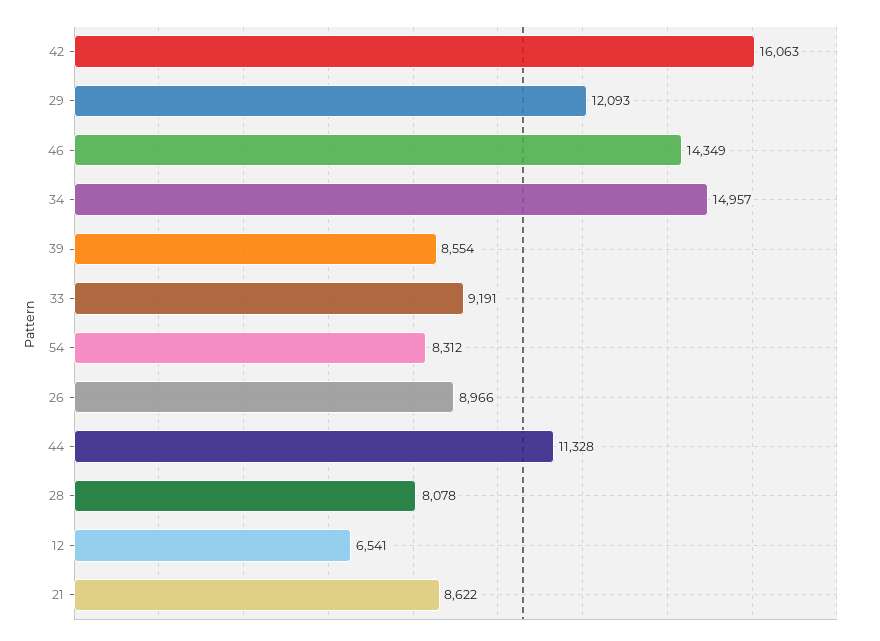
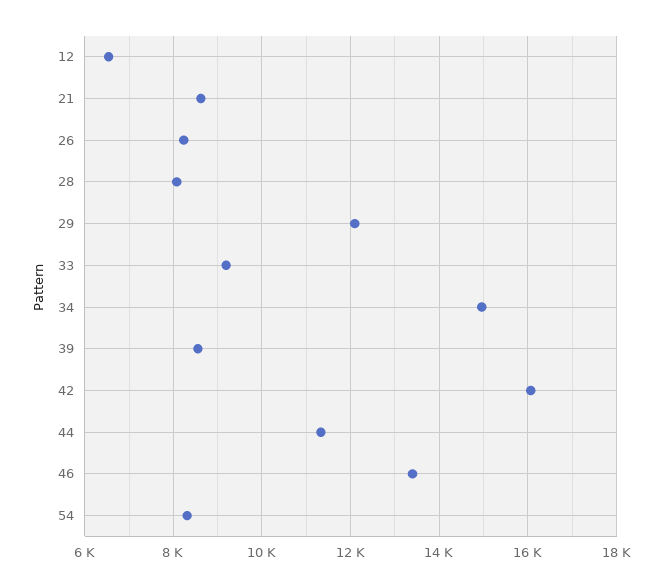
46: 14349 -> 13400
26: 8966 -> 8200

